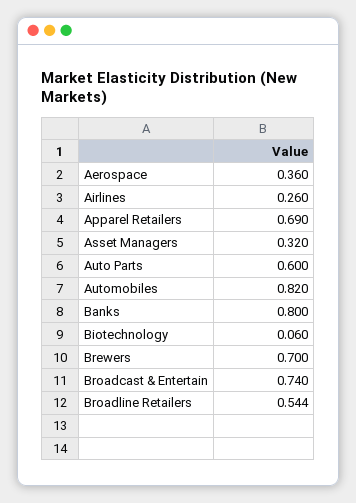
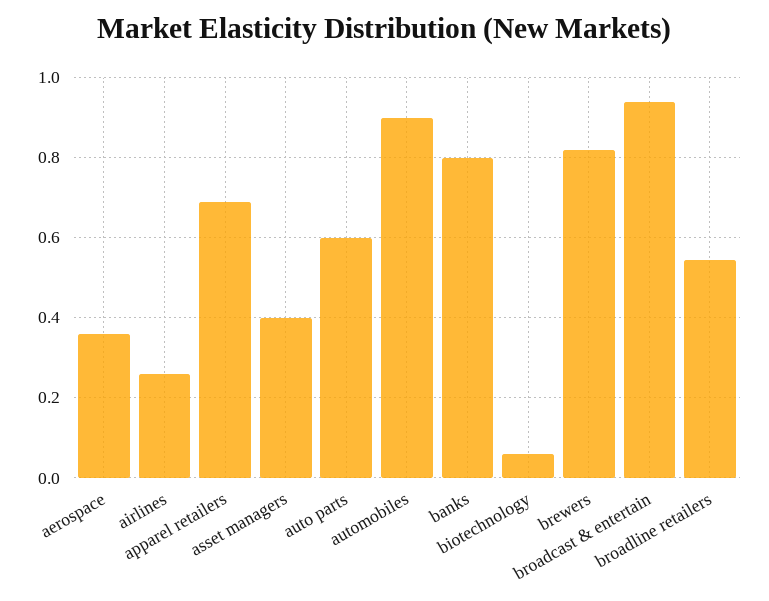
Asset Managers: 0.32 -> 0.4
Automobiles: 0.82 -> 0.9
Brewers: 0.7 -> 0.82
Broadcast & Entertain: 0.74 -> 0.94

